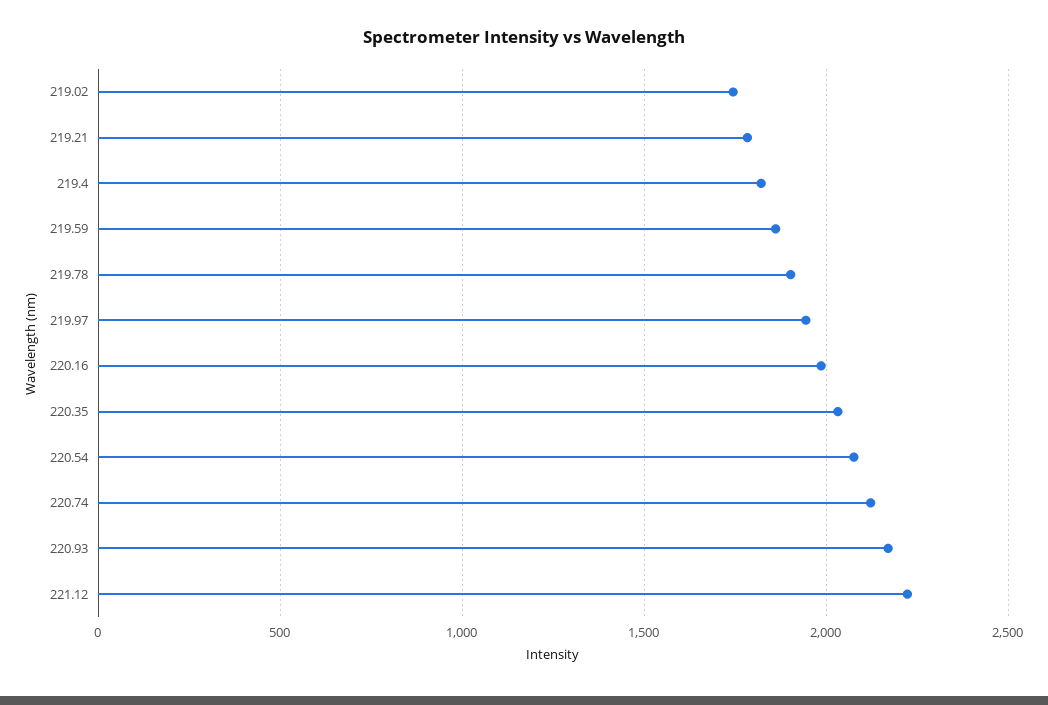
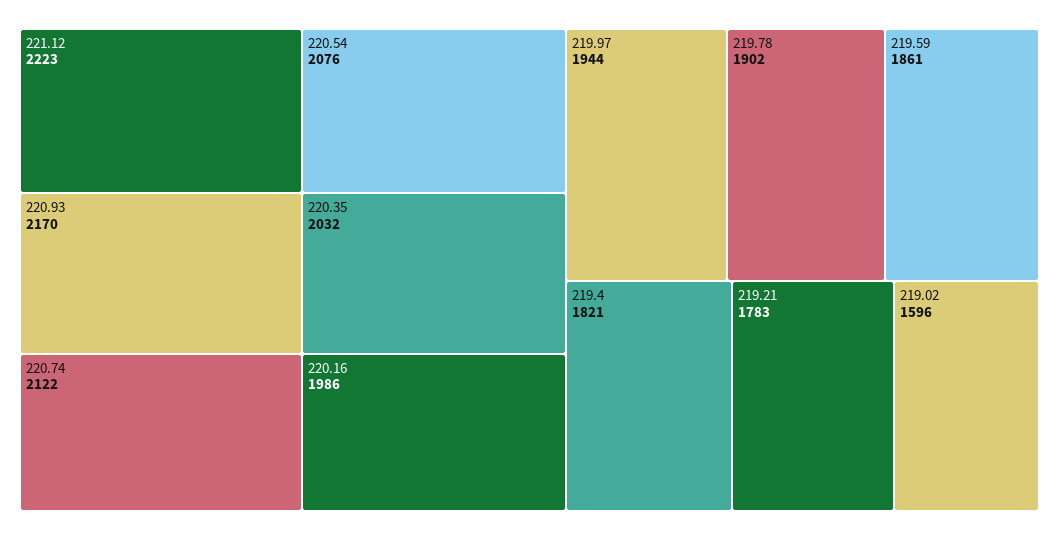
219.02: 1750 -> 1596

